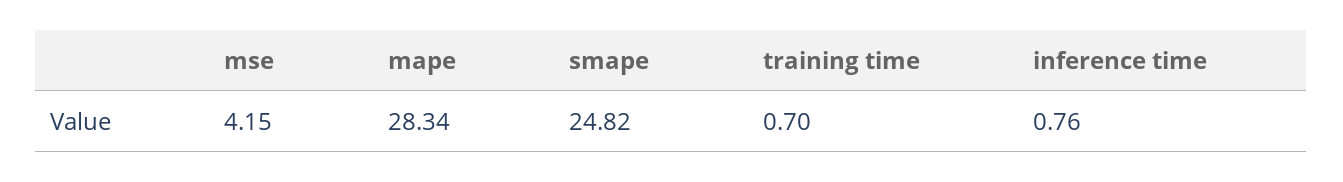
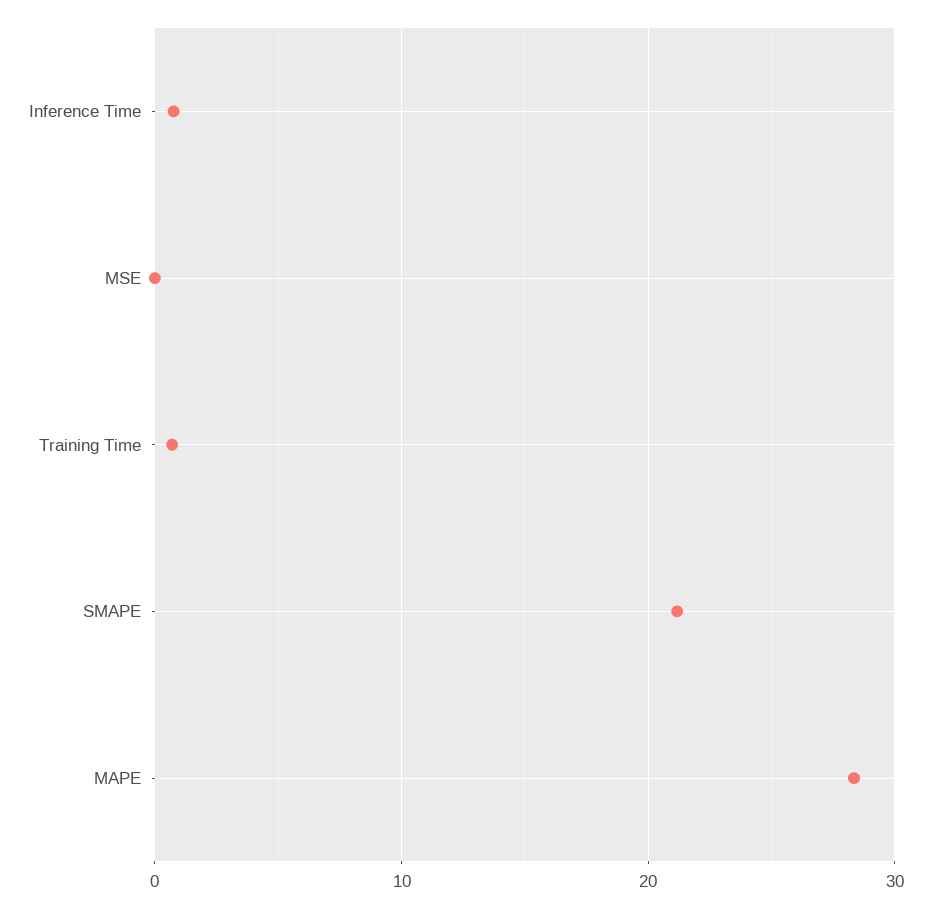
mse: 4.15 -> 0
smape: 24.82 -> 21

